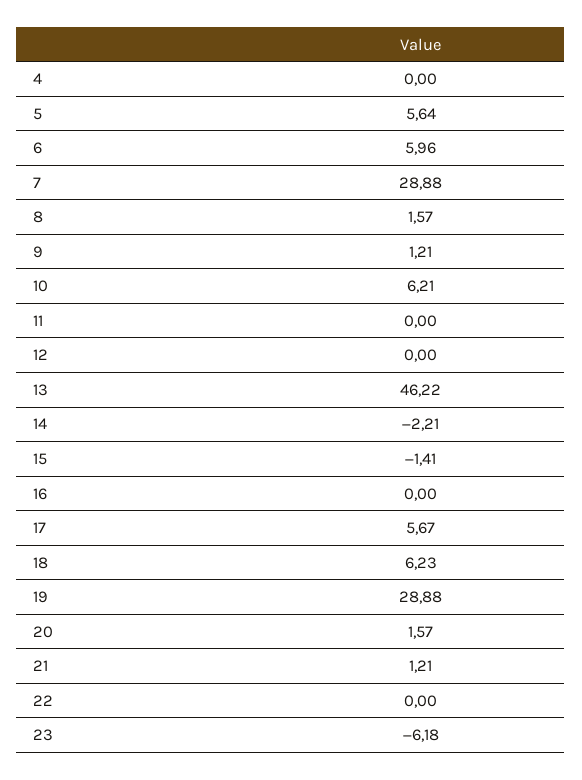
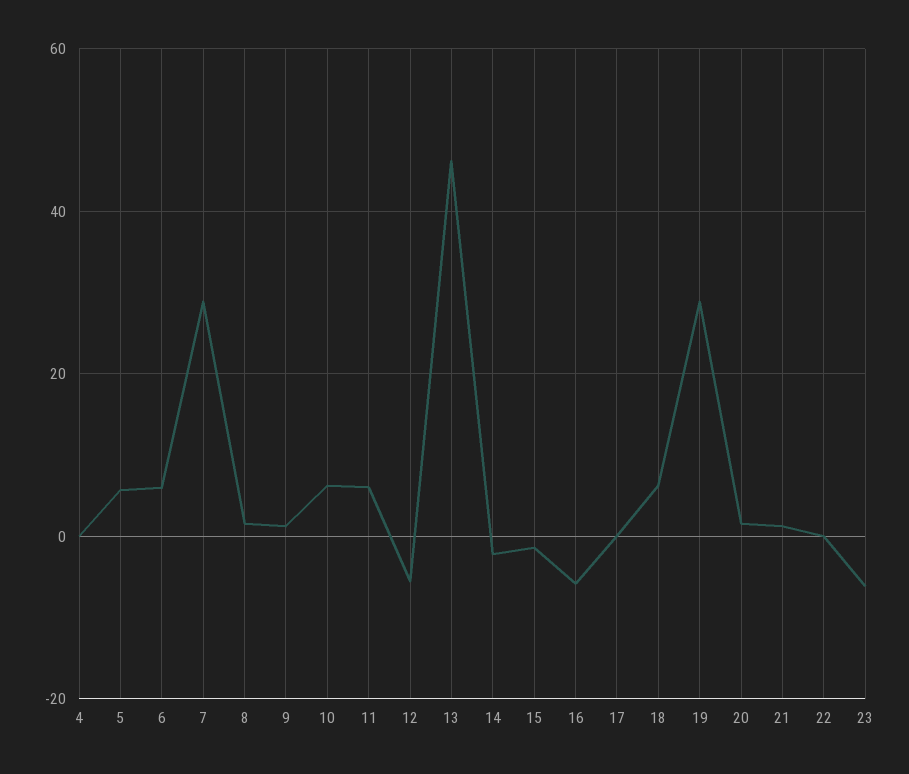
11: 0 -> 6
12: 0 -> -6
16: 0 -> -6
17: 5.67 -> 0

